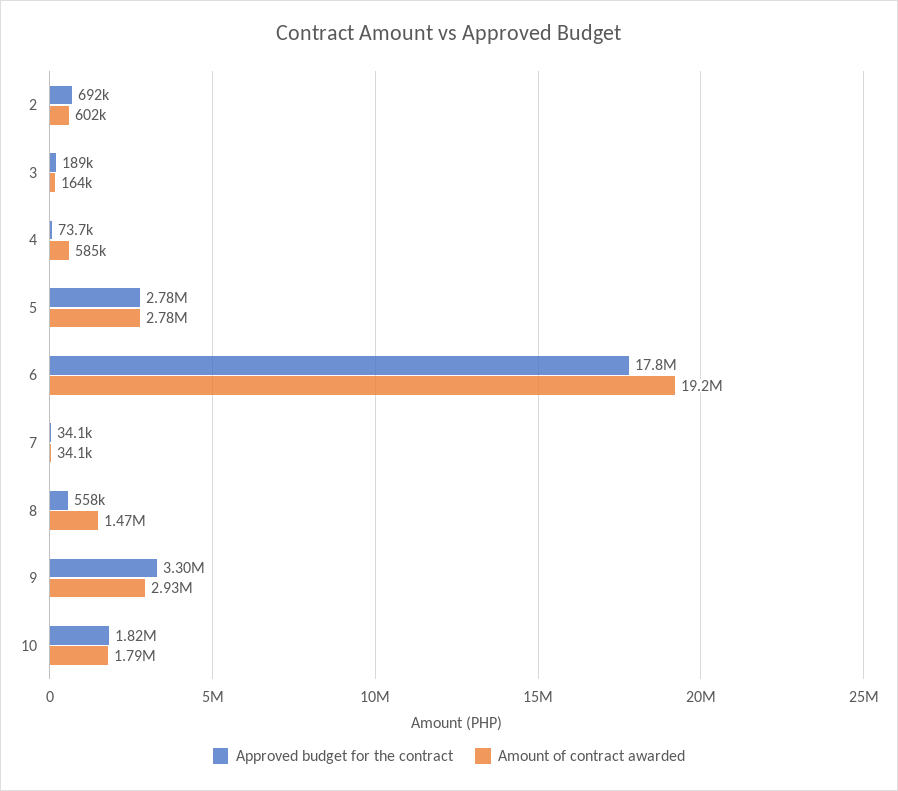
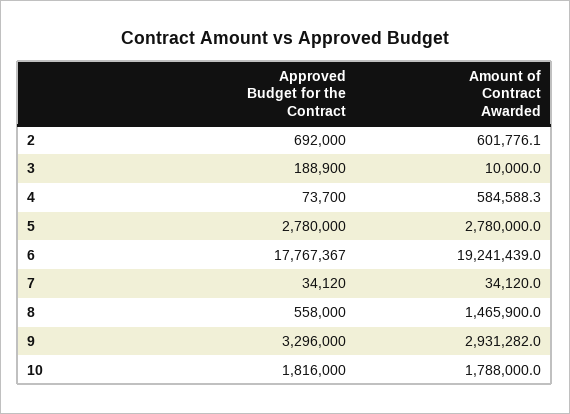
Amount of contract awarded, 3: 164000 -> 10000

